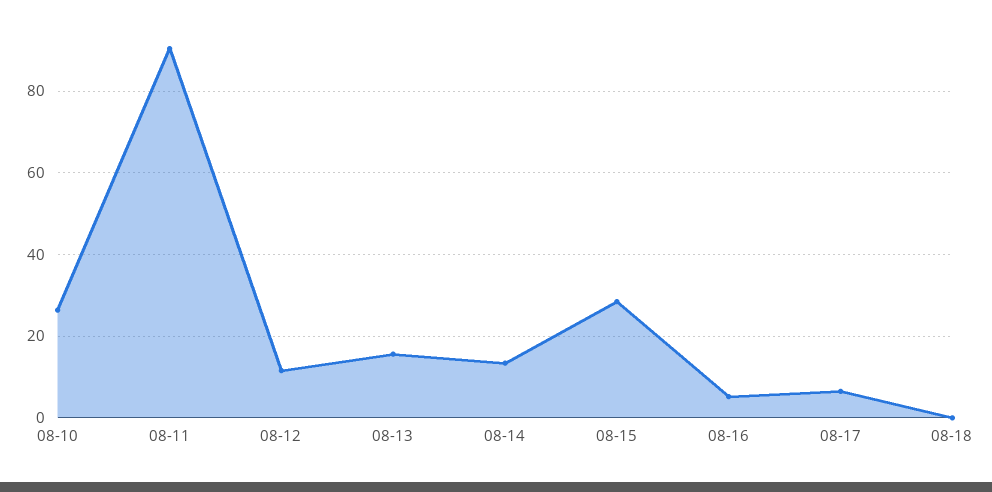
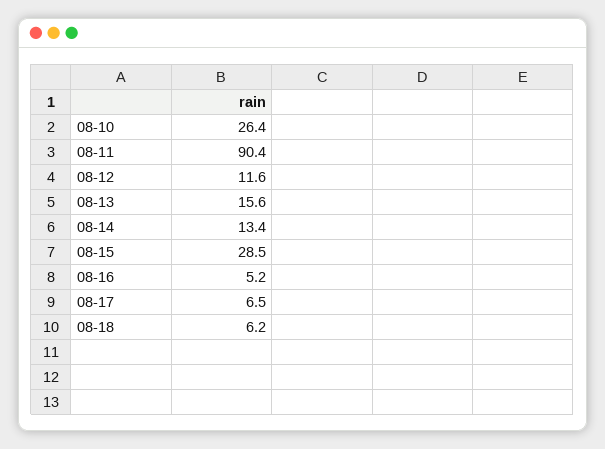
08-18: 0 -> 6.2

